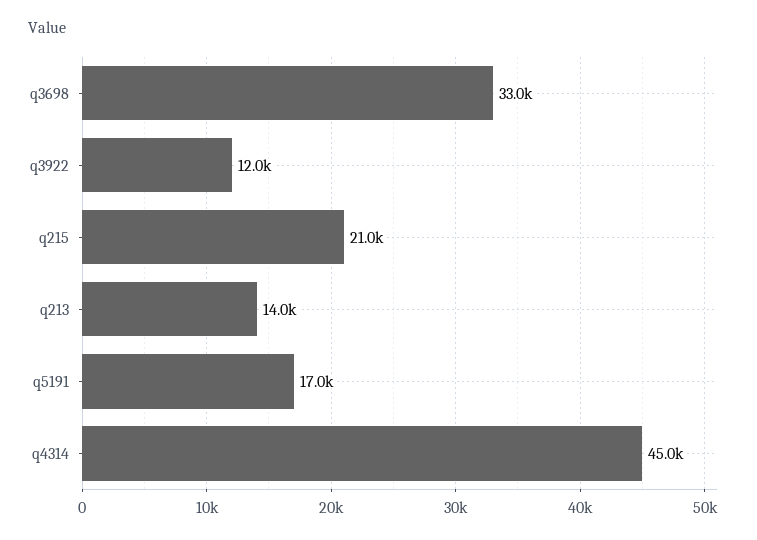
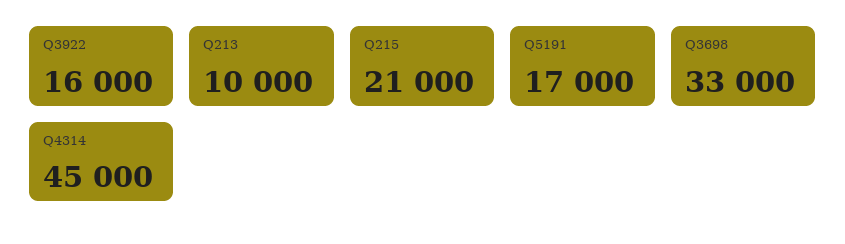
q3922: 12000 -> 16000
q213: 14000 -> 10000

